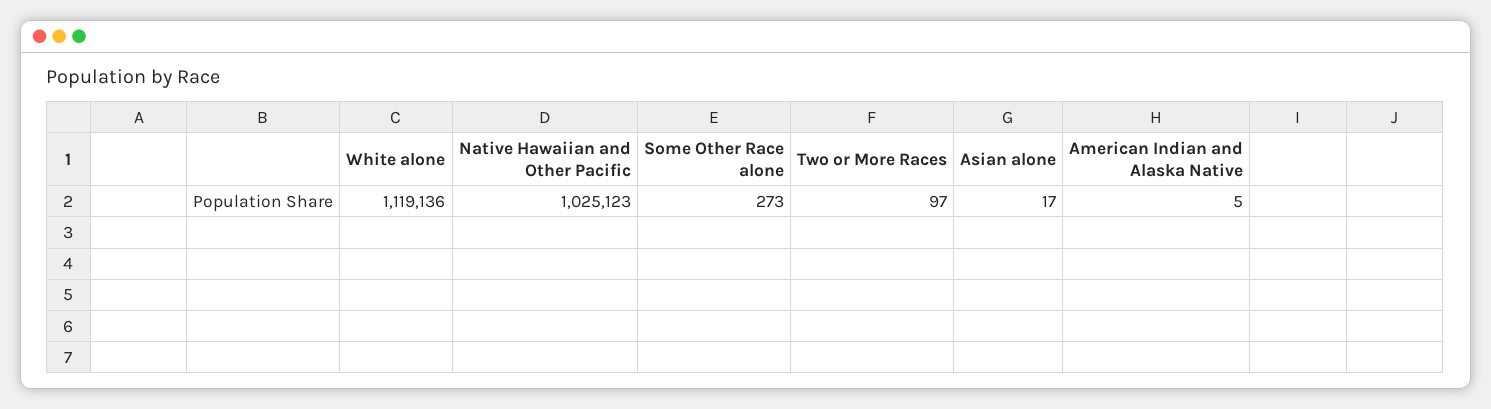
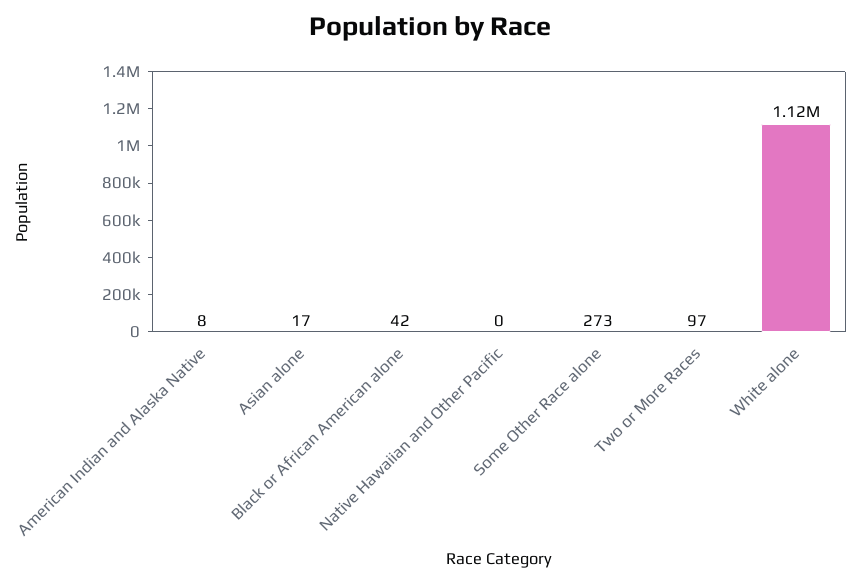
Native Hawaiian and Other Pacific: 1025123 -> 0
American Indian and Alaska Native: 5 -> 8
Black or African American alone: none -> 42

